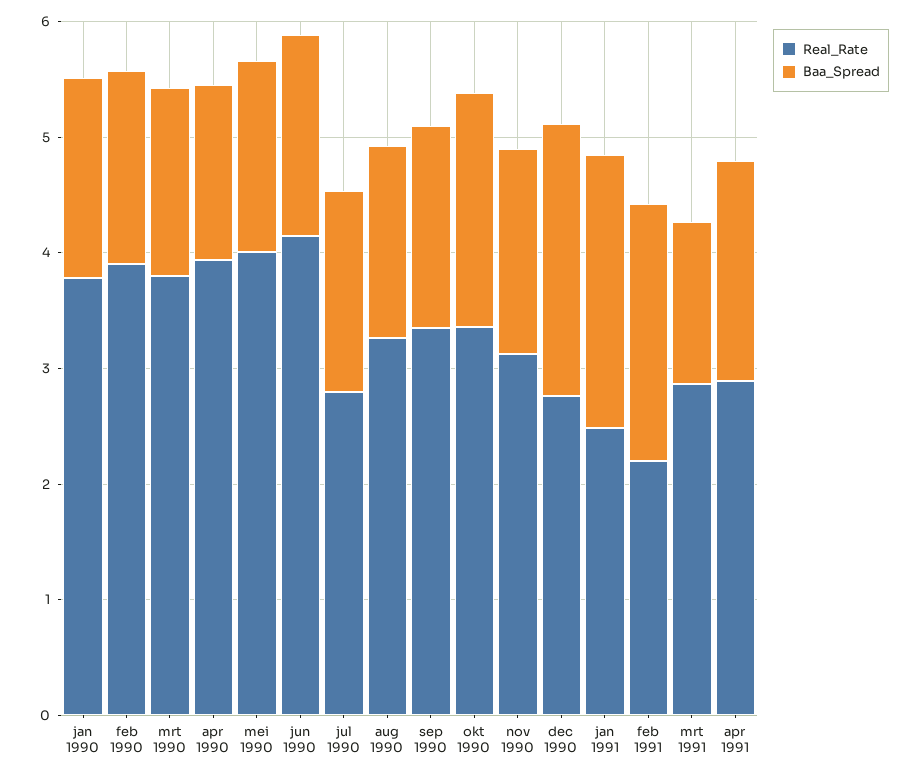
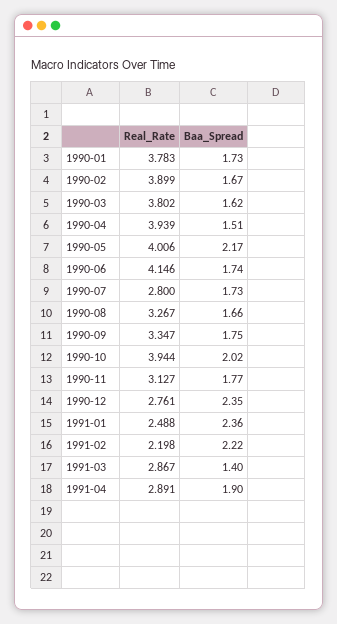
Baa_Spread, mei 1990: 1.6 -> 2.17
Real_Rate, okt 1990: 3.4 -> 3.944

